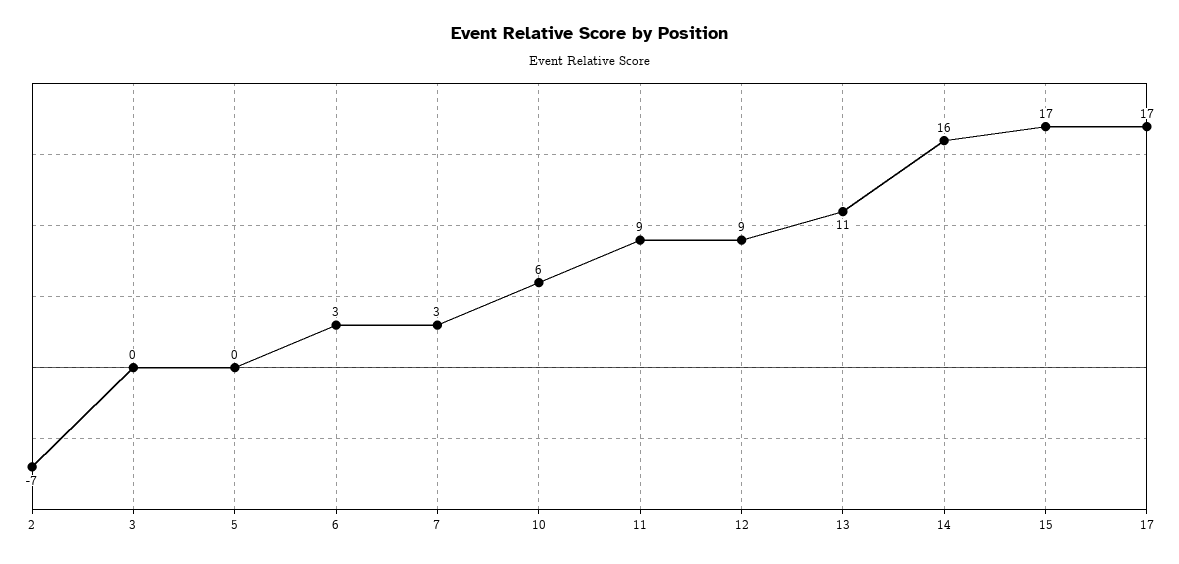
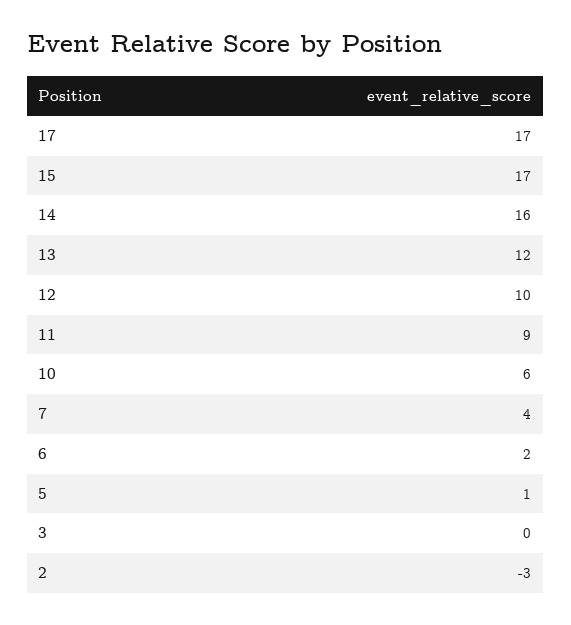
2: -7 -> -3
5: 0 -> 1
6: 3 -> 2
7: 3 -> 4
12: 9 -> 10
13: 11 -> 12

